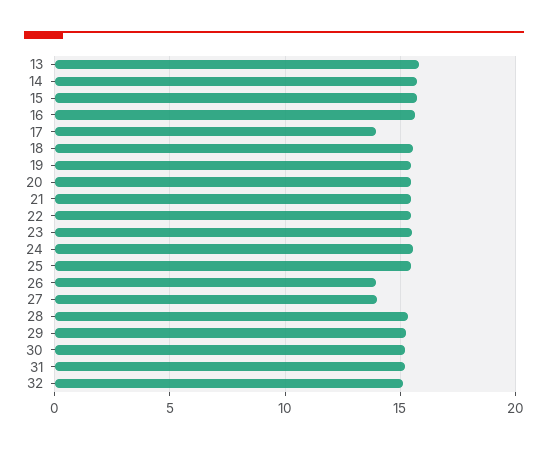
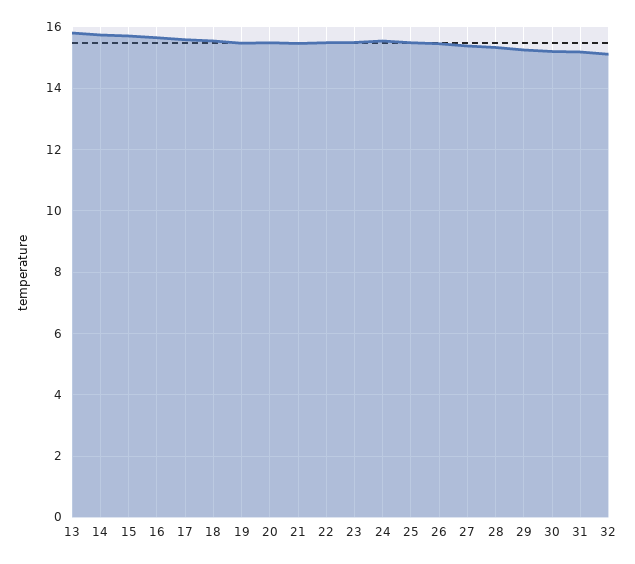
17: 14 -> 15.6
26: 14 -> 15.4
27: 14 -> 15.4

